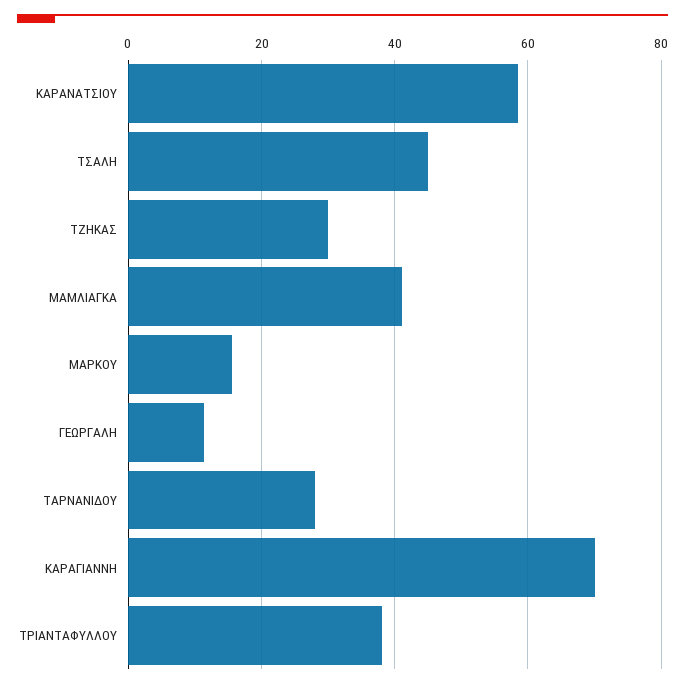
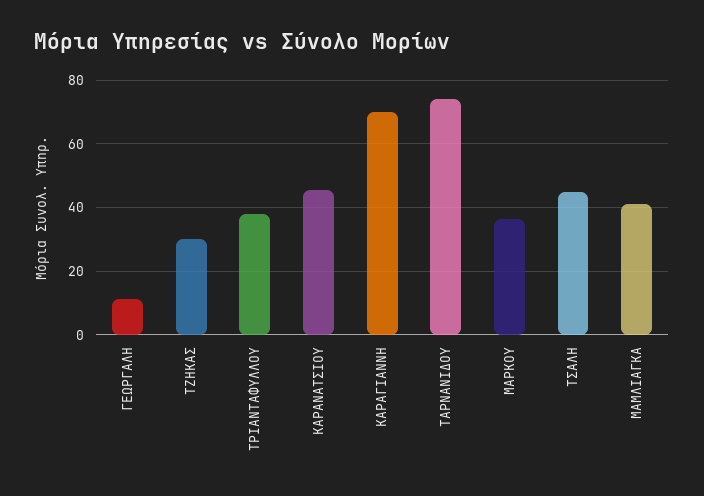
ΚΑΡΑΝΑΤΣΙΟΥ: 58 -> 46
ΜΑΡΚΟΥ: 16 -> 36
ΤΑΡΝΑΝΙΔΟΥ: 28 -> 74

